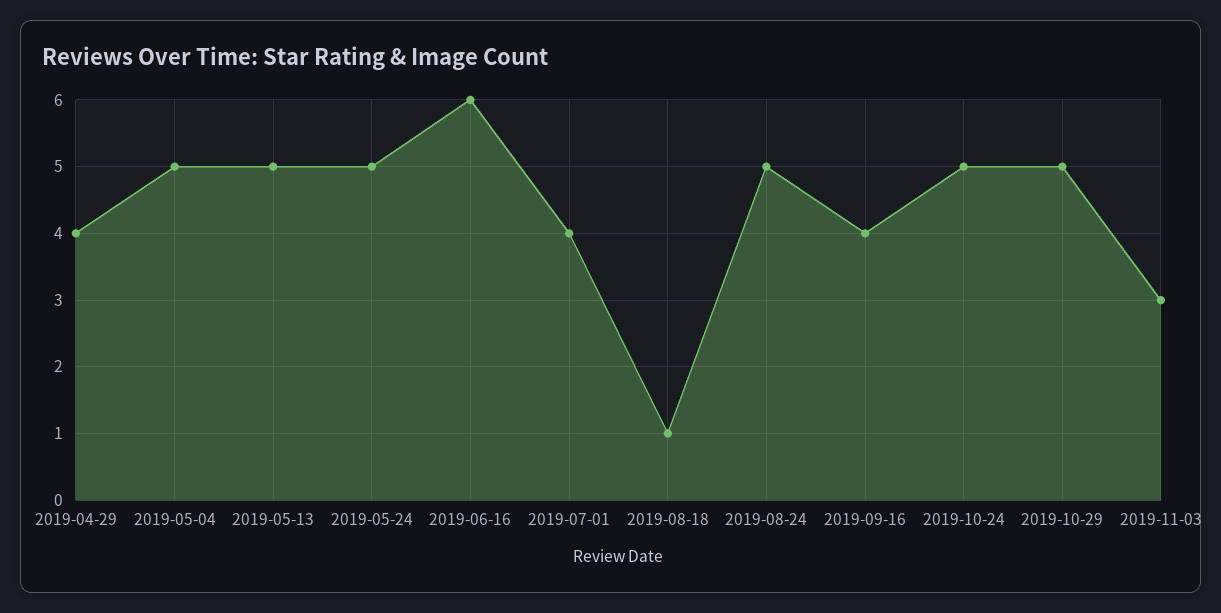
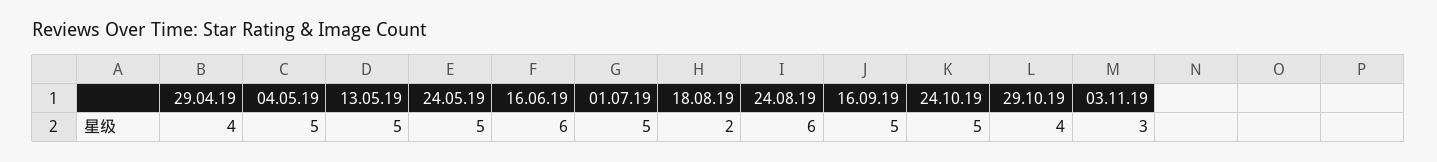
2019-07-01: 4 -> 5
2019-08-18: 1 -> 2
2019-08-24: 5 -> 6
2019-09-16: 4 -> 5
2019-10-29: 5 -> 4

